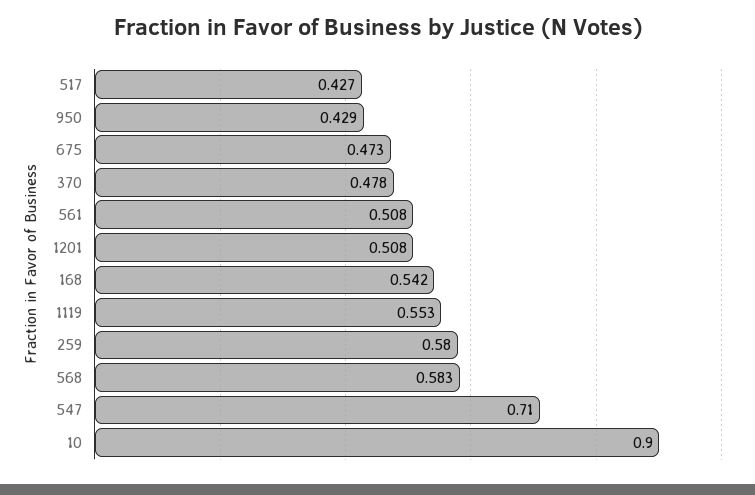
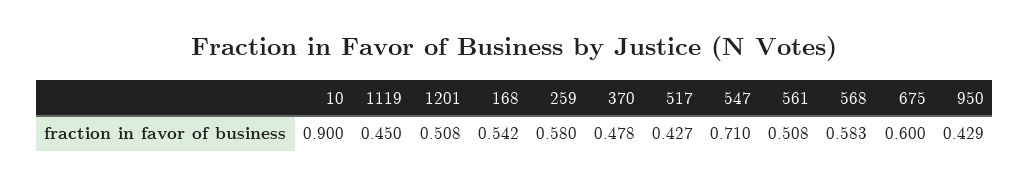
675: 0.473 -> 0.6
1119: 0.553 -> 0.45

